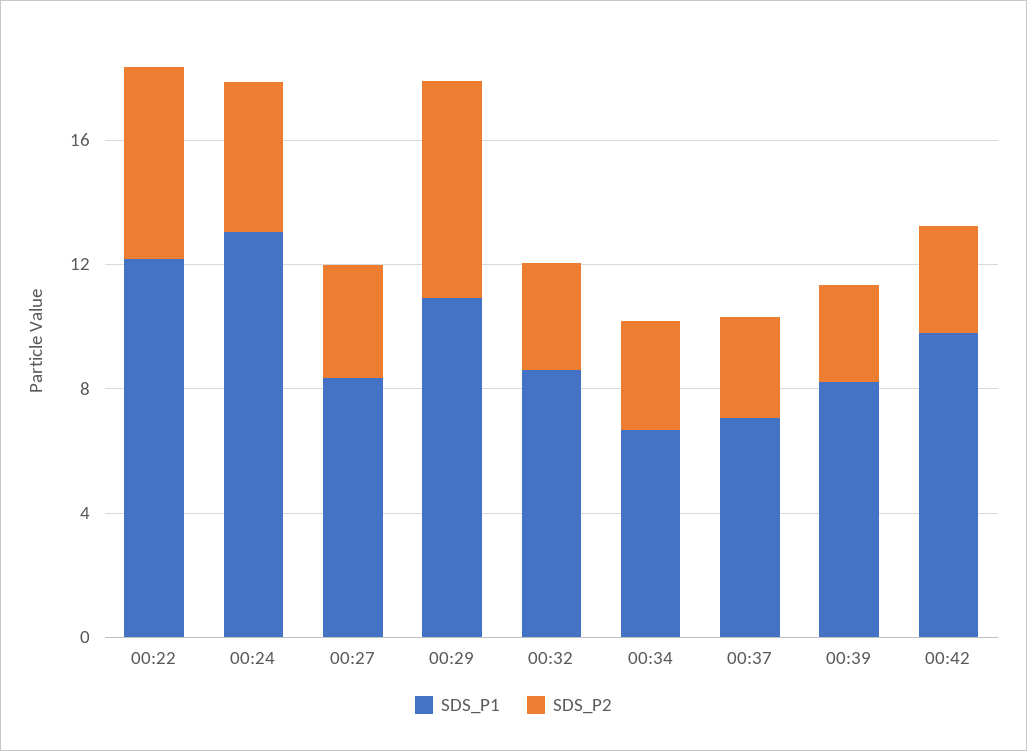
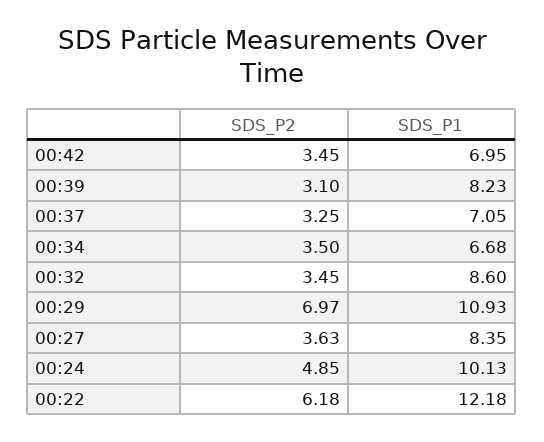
SDS_P1, 00:24: 13 -> 10.13
SDS_P1, 00:42: 10 -> 6.95

